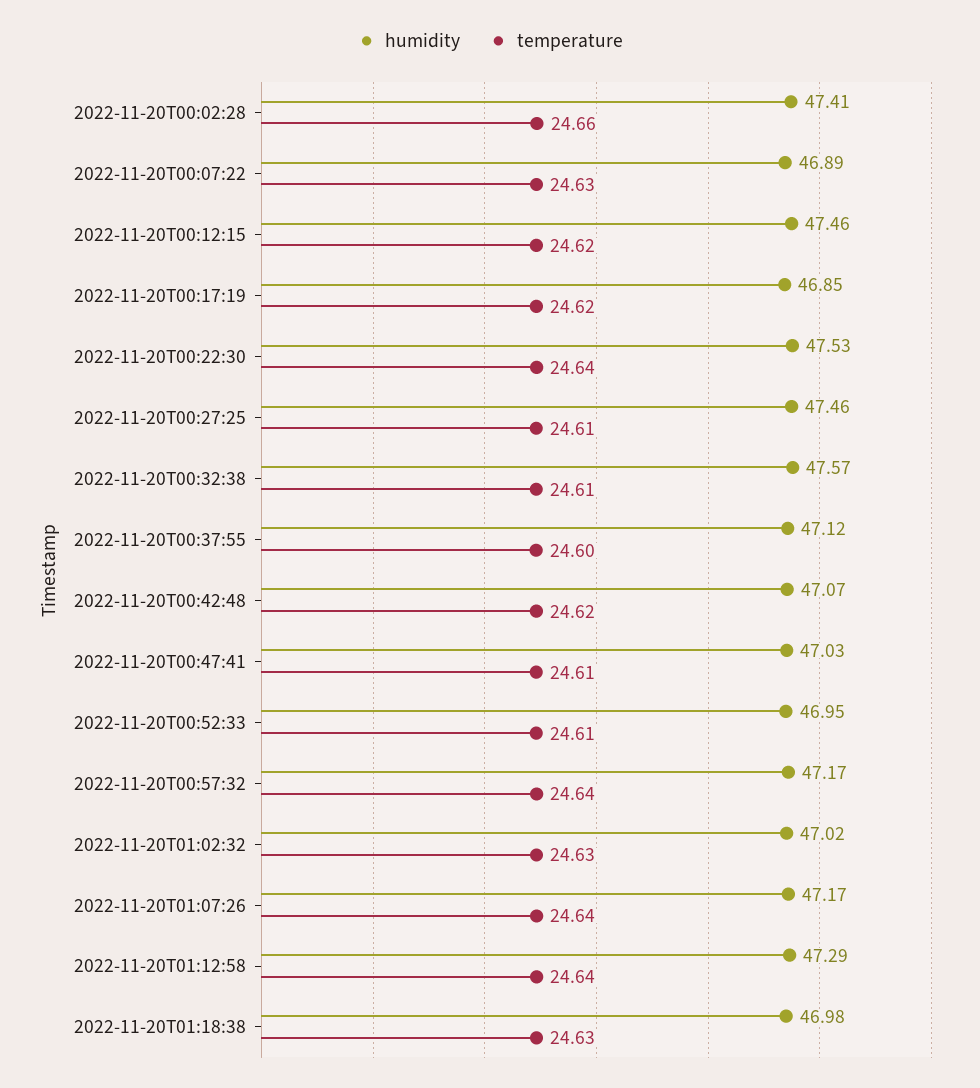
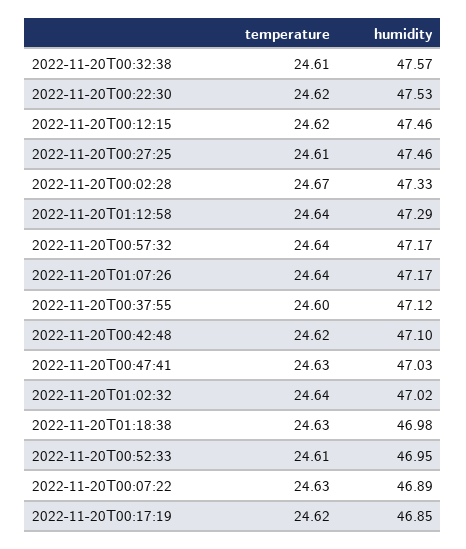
humidity, 2022-11-20T00:02:28: 47.41 -> 47.33
temperature, 2022-11-20T00:02:28: 24.66 -> 24.67
temperature, 2022-11-20T00:22:30: 24.64 -> 24.62
humidity, 2022-11-20T00:42:48: 47.07 -> 47.1
temperature, 2022-11-20T00:47:41: 24.61 -> 24.63
temperature, 2022-11-20T01:02:32: 24.63 -> 24.64

